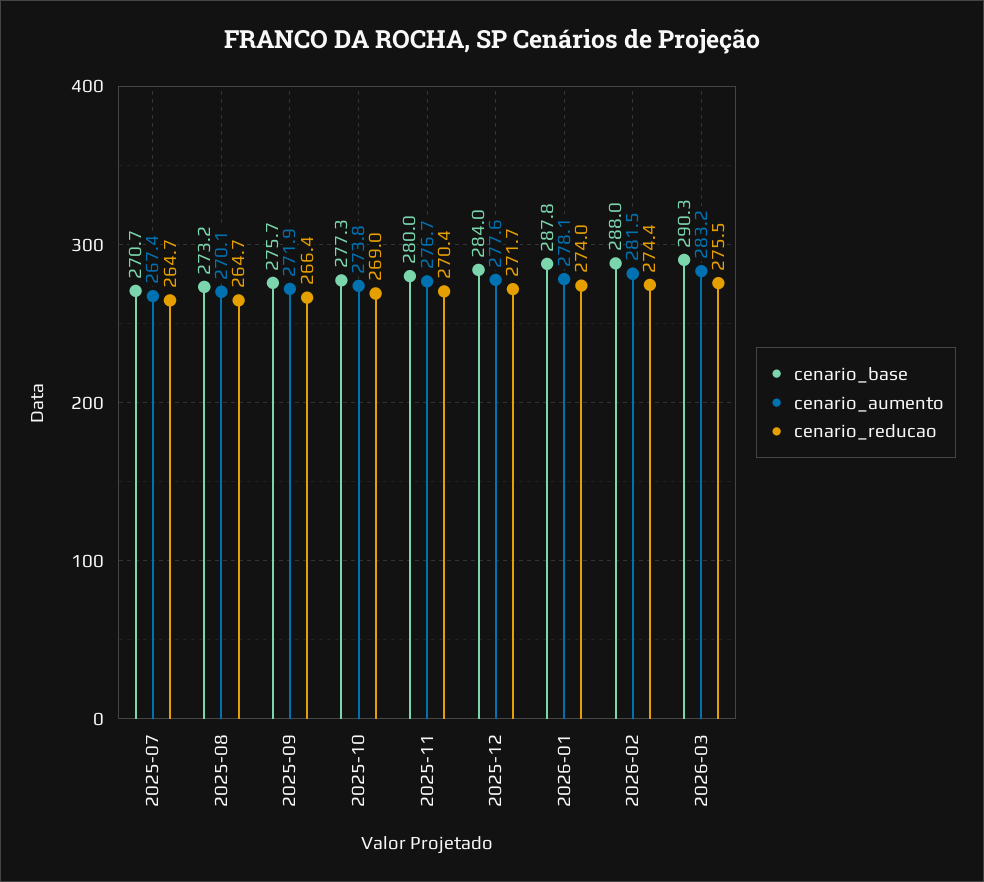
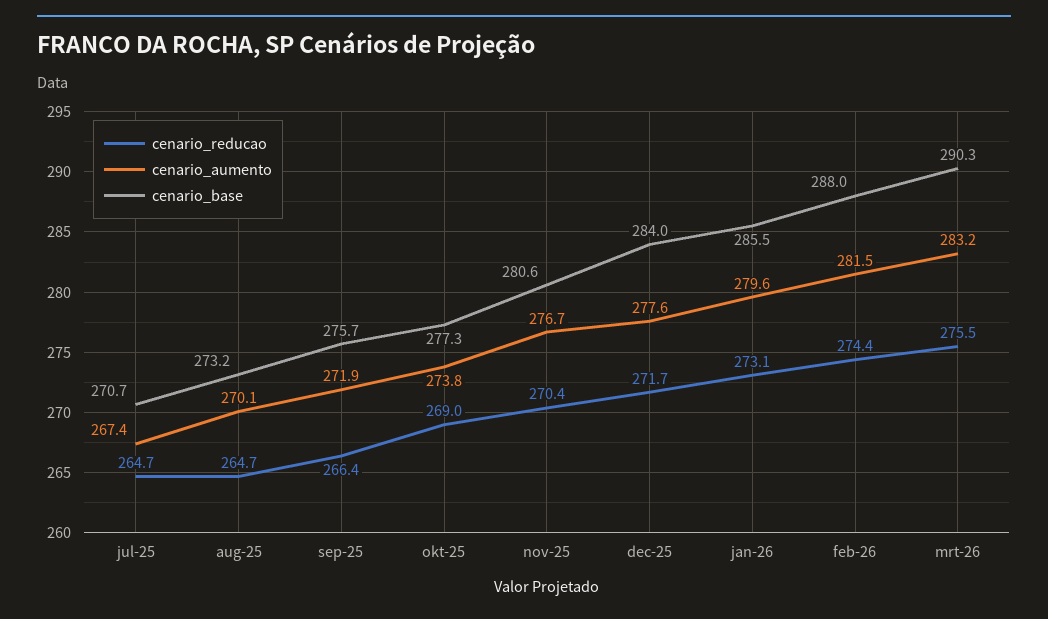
cenario_base, 2025-11: 280 -> 280.6
cenario_base, 2026-01: 287.8 -> 285.5
cenario_aumento, 2026-01: 278.1 -> 279.6
cenario_reducao, 2026-01: 274 -> 273.1

